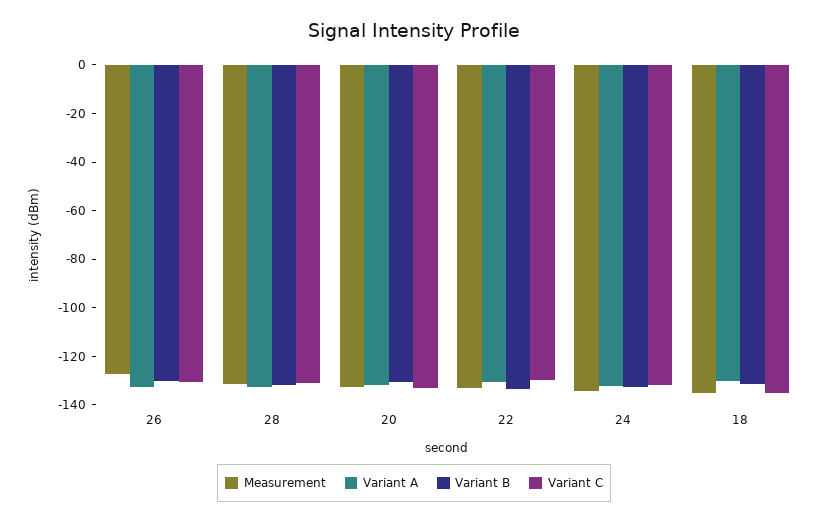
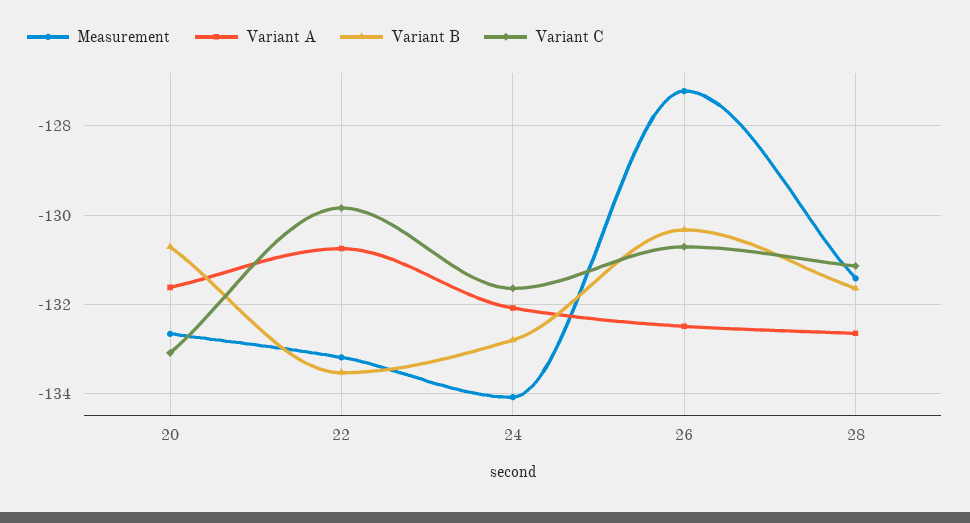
Measurement, 18: -135 -> none
Variant A, 18: -130 -> none
Variant B, 18: -130 -> none
Variant C, 18: -135 -> none

